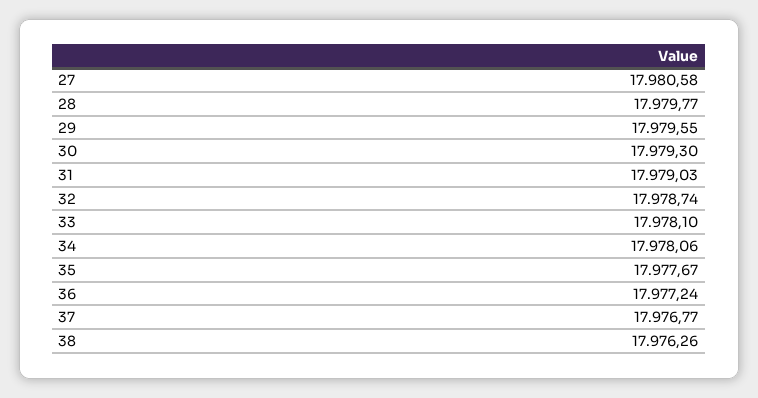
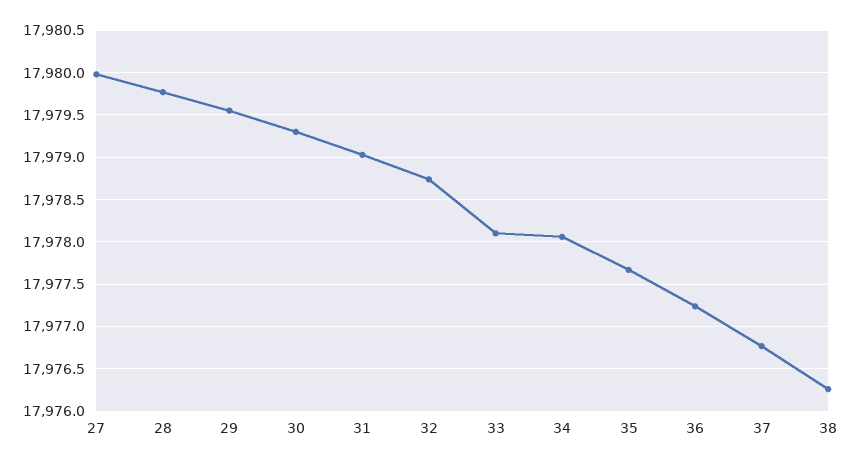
27: 17980.58 -> 17980

